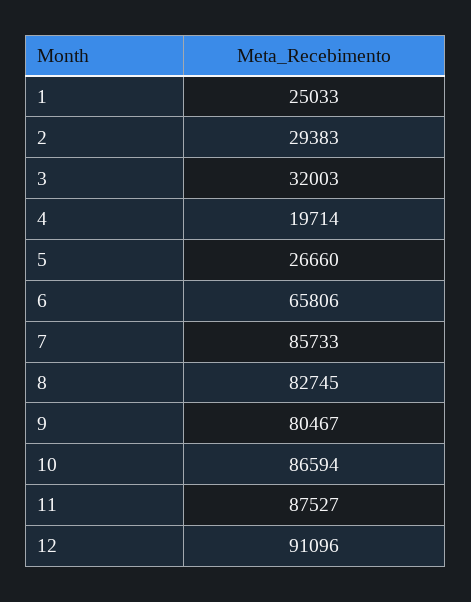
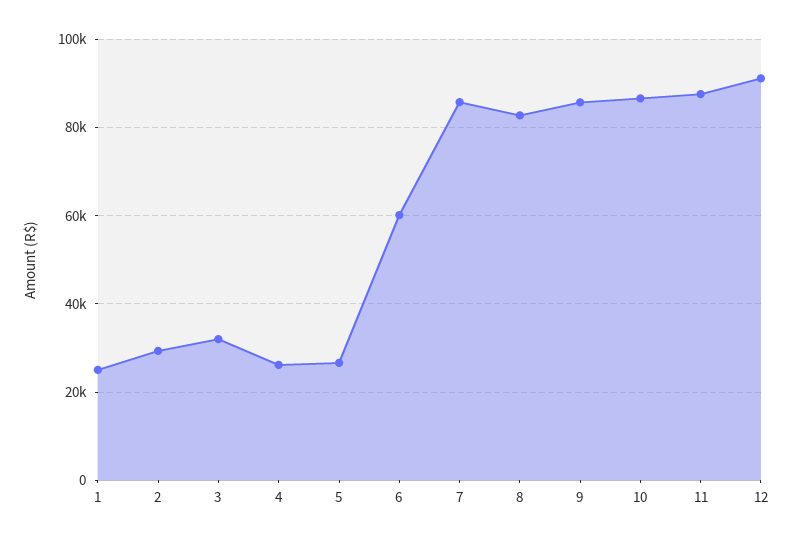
4: 19714 -> 26000
6: 65806 -> 60000
9: 80467 -> 86000

